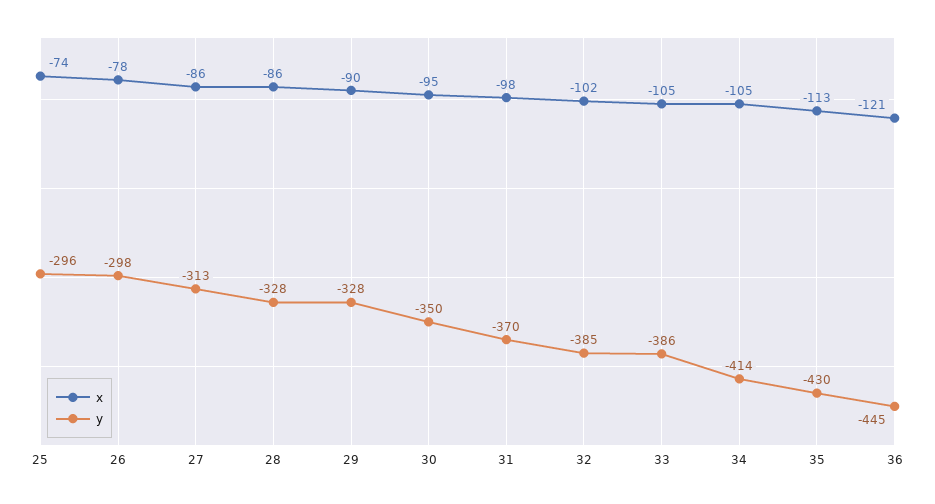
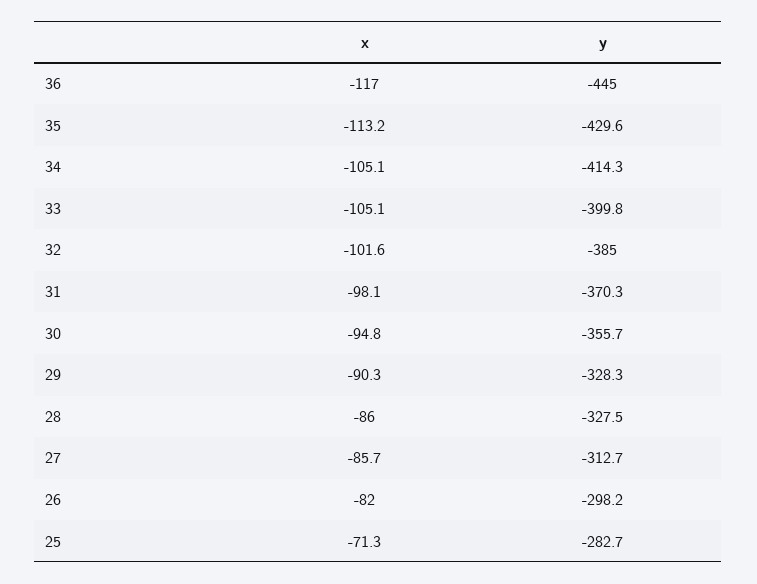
x, 25: -74 -> -71.3
y, 25: -296 -> -282.7
x, 26: -78 -> -82
y, 30: -350 -> -355.7
y, 33: -386 -> -399.8
x, 36: -121 -> -117

